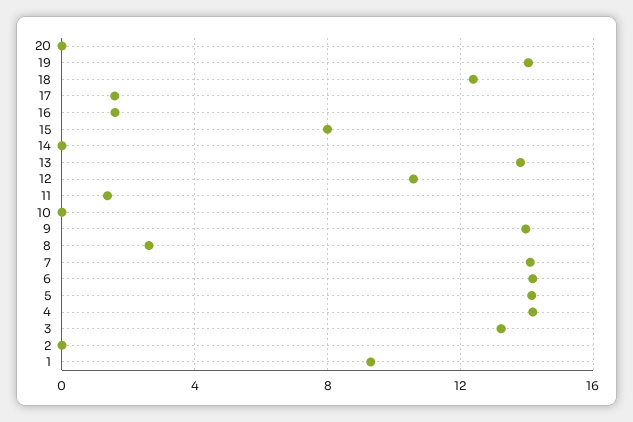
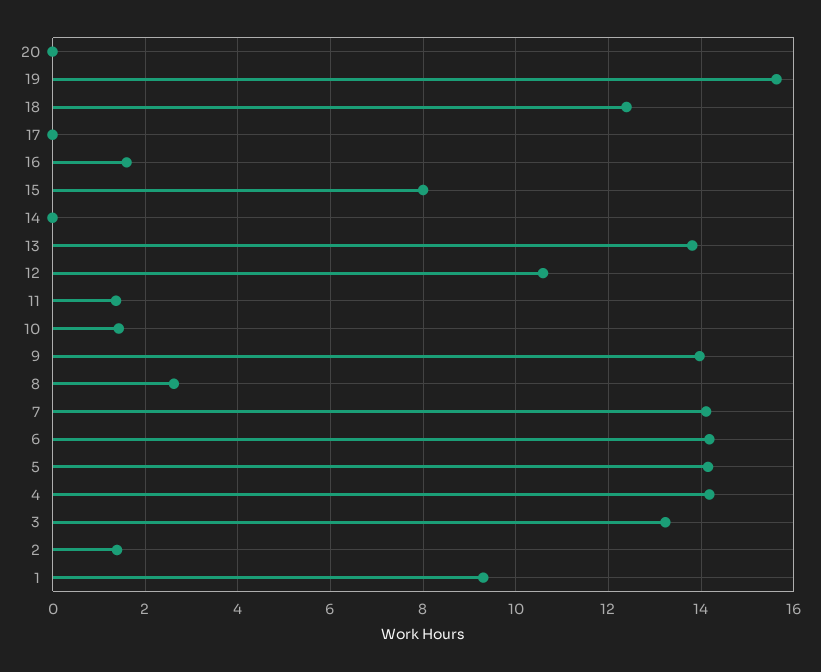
19: 14 -> 15.6
17: 1.5 -> 0
10: 0 -> 1.4
2: 0 -> 1.4

